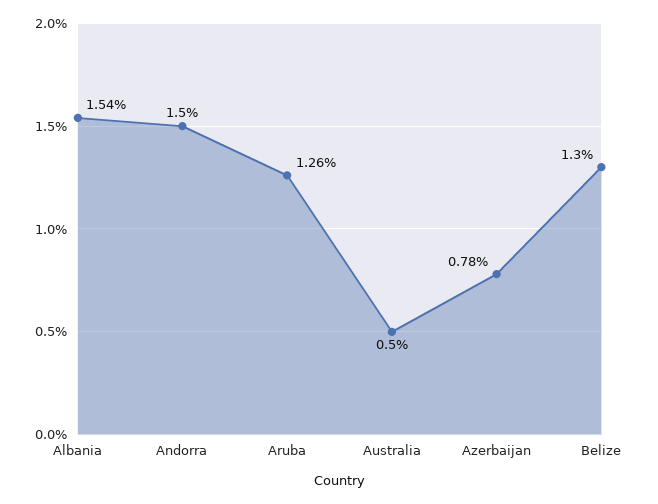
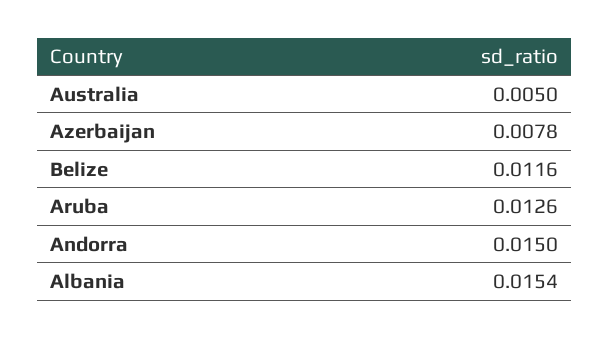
Belize: 0.013 -> 0.0116

